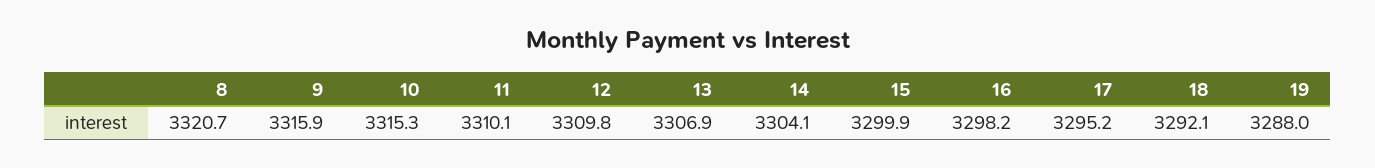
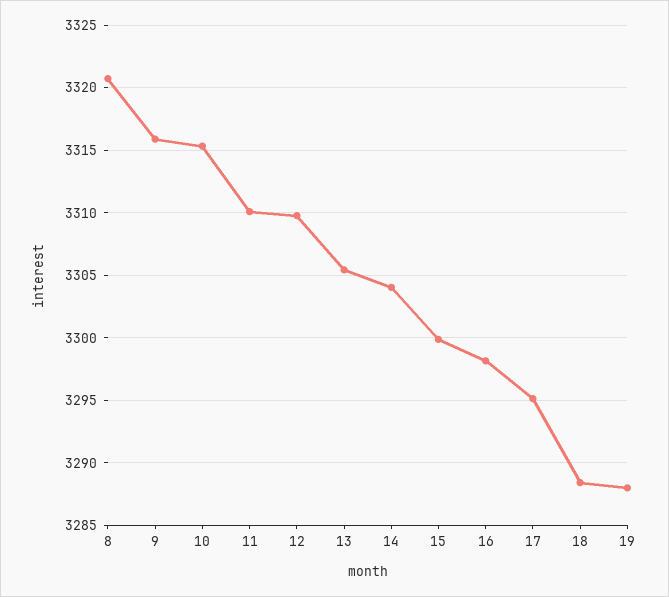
13: 3306.9 -> 3305.5
18: 3292.1 -> 3288.5

